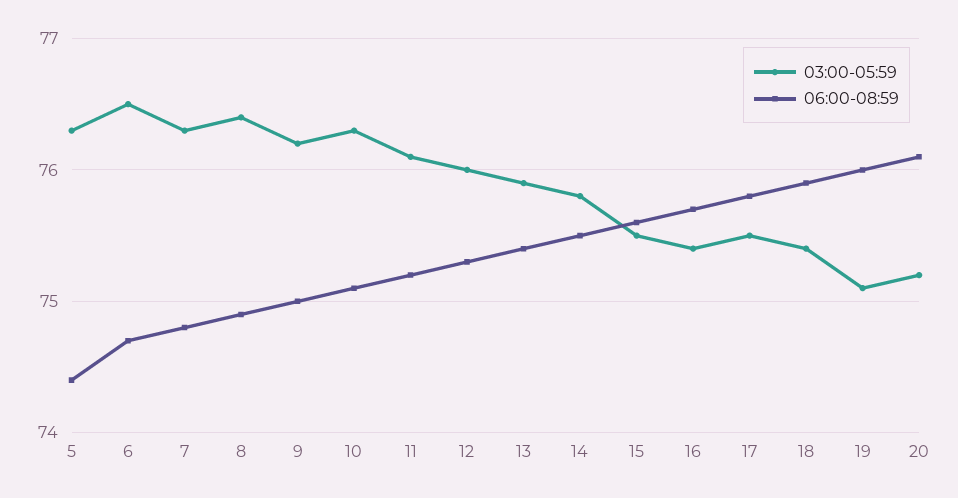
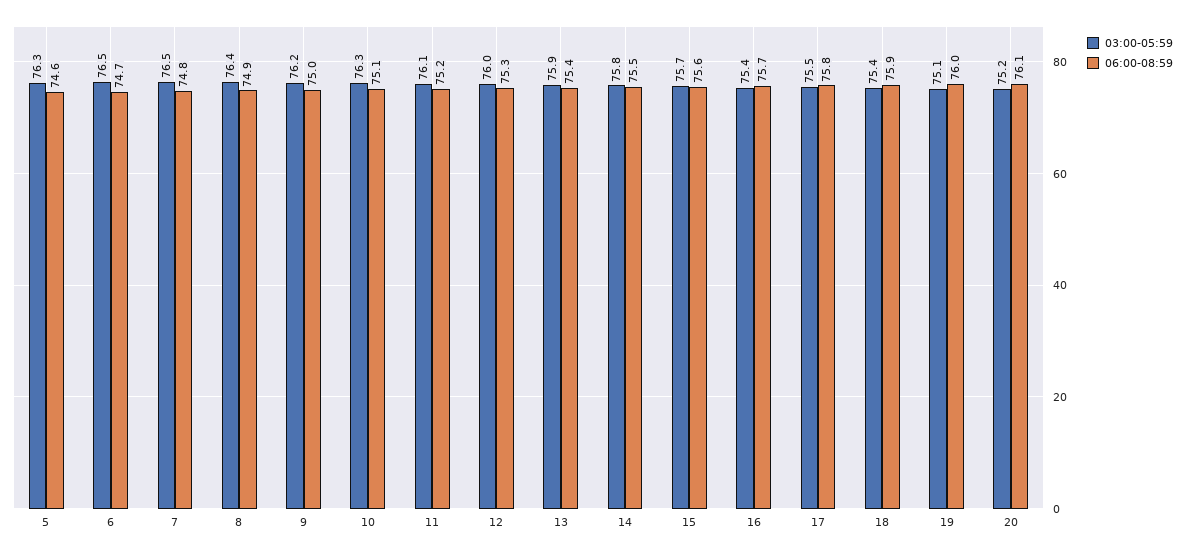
06:00-08:59, 5: 74.4 -> 74.6
03:00-05:59, 7: 76.3 -> 76.5
03:00-05:59, 15: 75.5 -> 75.7

